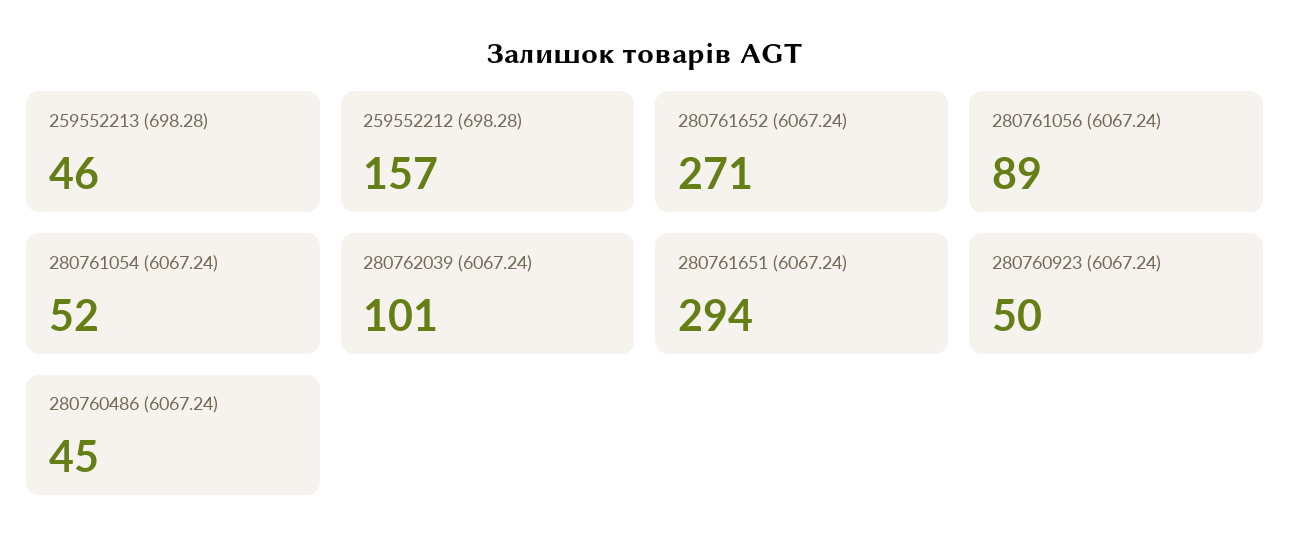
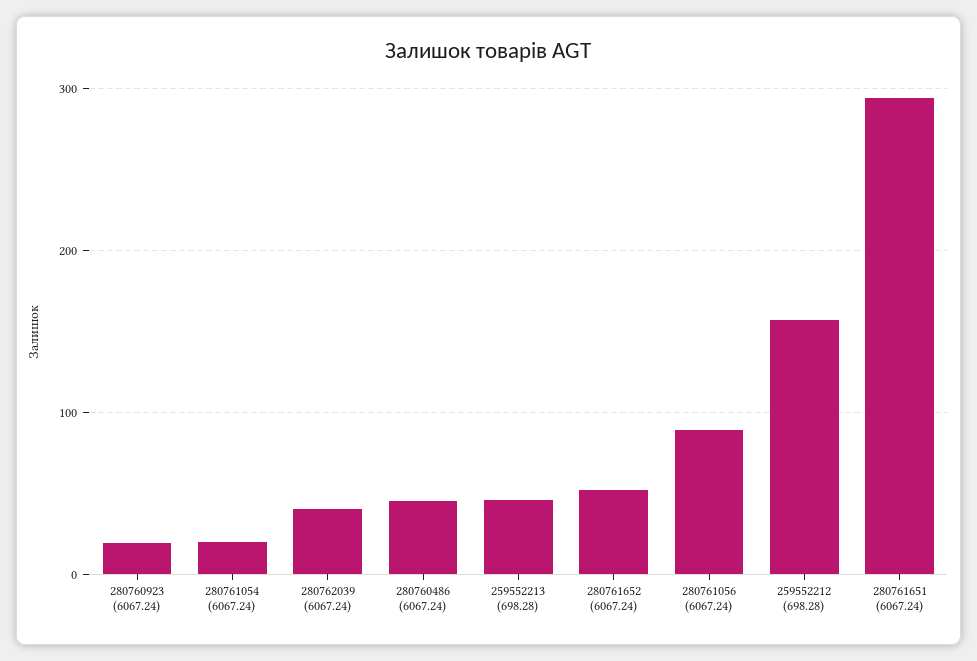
280761652 (6067.24): 271 -> 50
280761054 (6067.24): 52 -> 20
280762039 (6067.24): 101 -> 40
280760923 (6067.24): 50 -> 20

